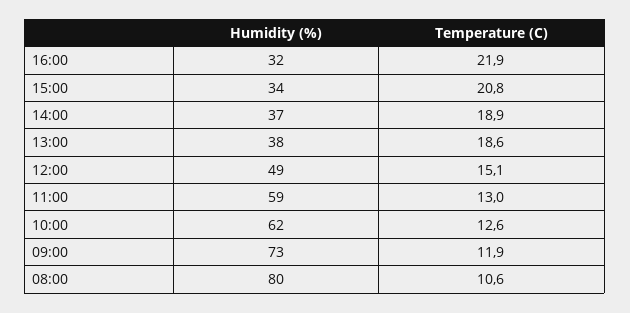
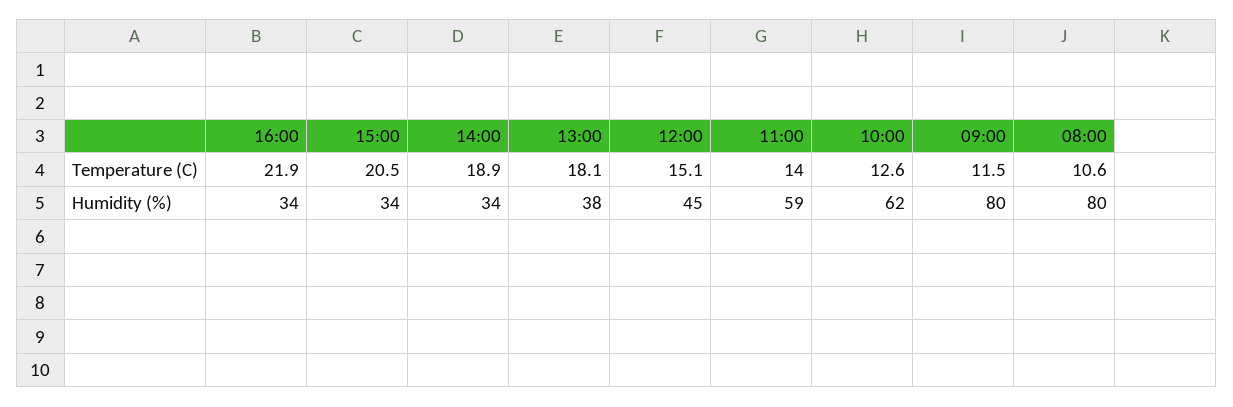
Humidity (%), 16:00: 32 -> 34
Temperature (C), 15:00: 20.8 -> 20.5
Humidity (%), 14:00: 37 -> 34
Temperature (C), 13:00: 18.6 -> 18.1
Humidity (%), 12:00: 49 -> 45
Temperature (C), 11:00: 13 -> 14
Humidity (%), 09:00: 73 -> 80
Temperature (C), 09:00: 11.9 -> 11.5

